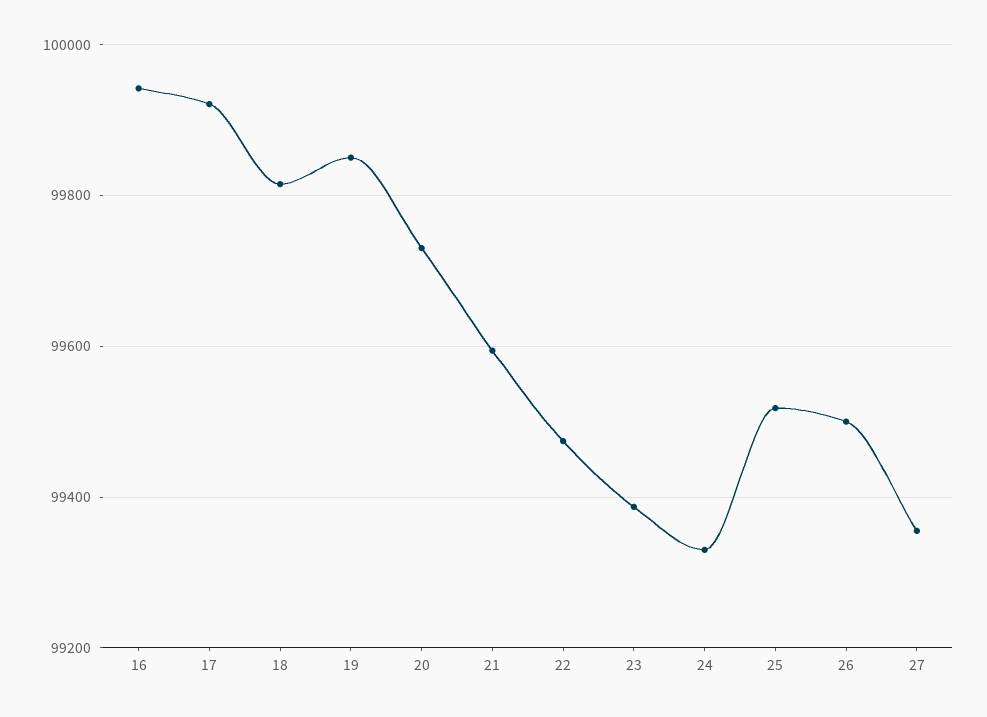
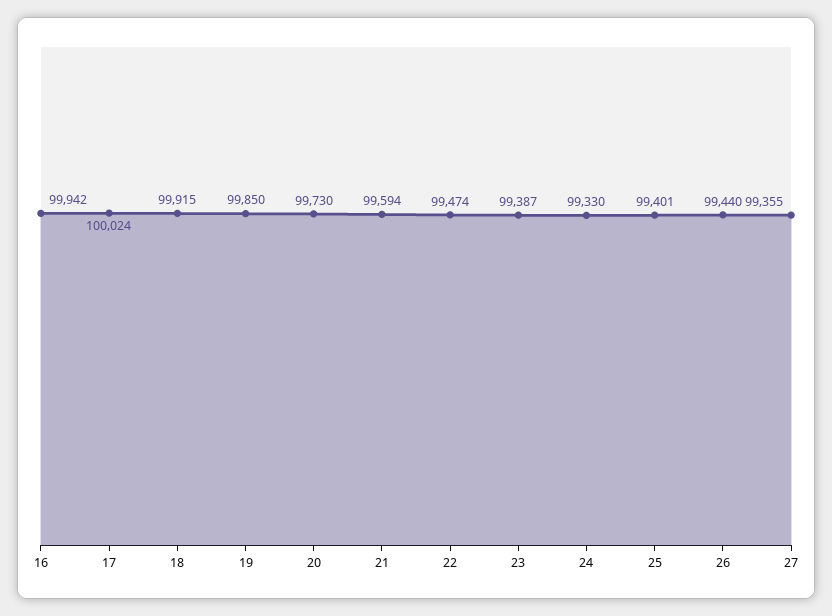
17: 99920 -> 100024
18: 99820 -> 99915
25: 99520 -> 99401
26: 99500 -> 99440

